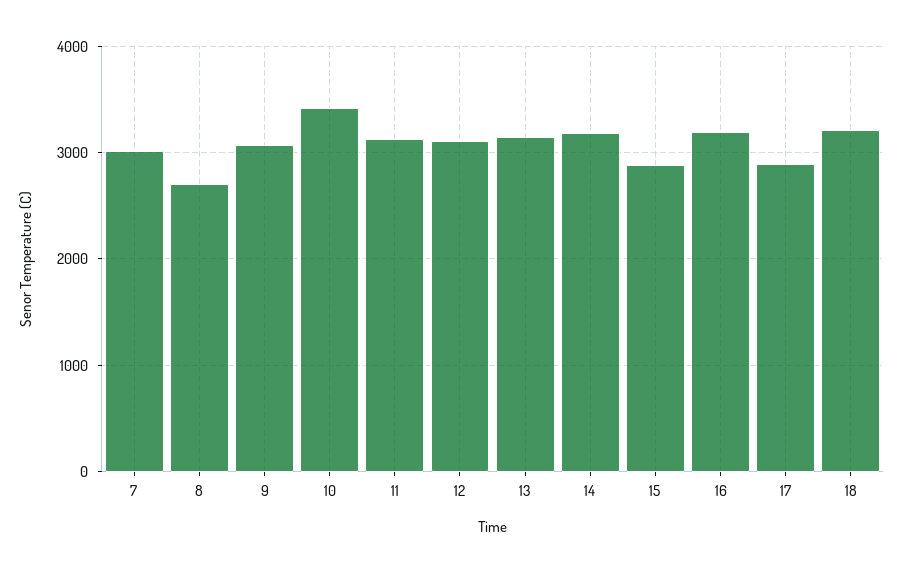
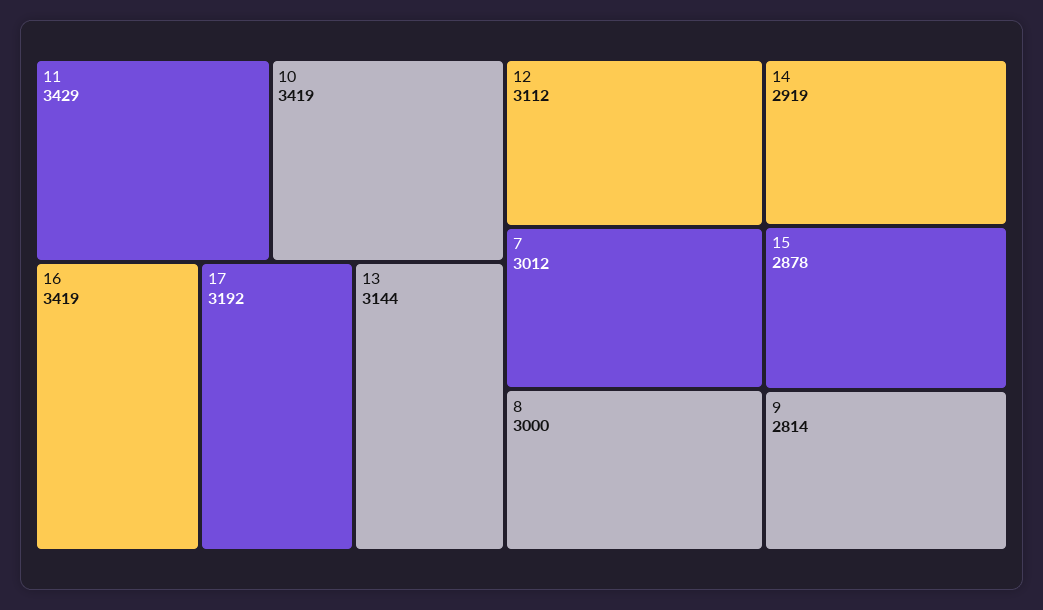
8: 2700 -> 3000
9: 3100 -> 2814
11: 3100 -> 3429
14: 3200 -> 2919
16: 3200 -> 3419
17: 2900 -> 3192
18: 3200 -> none

